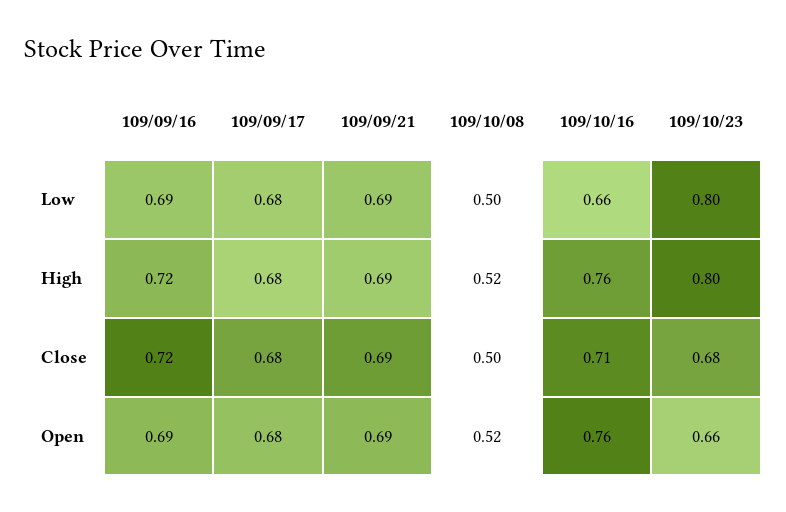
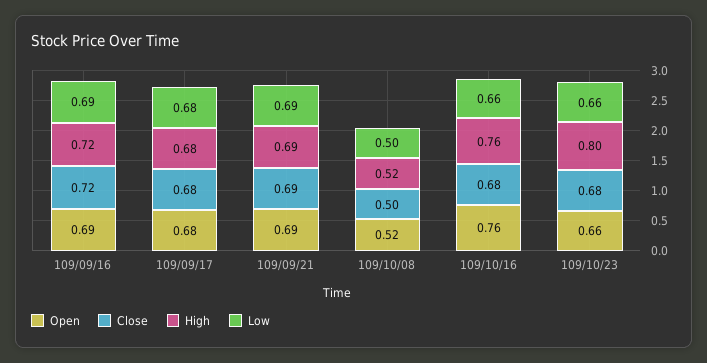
Low, 109/10/23: 0.8 -> 0.66
Close, 109/10/16: 0.71 -> 0.68

